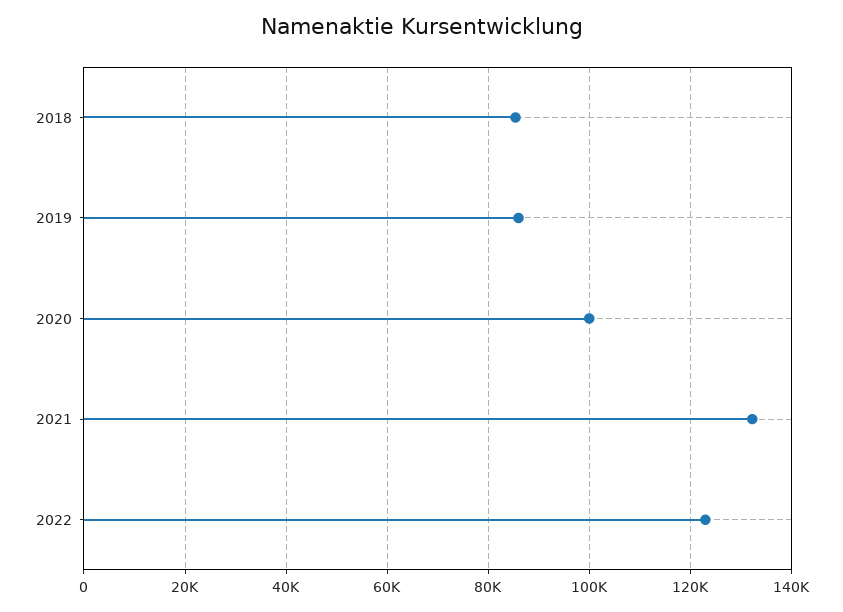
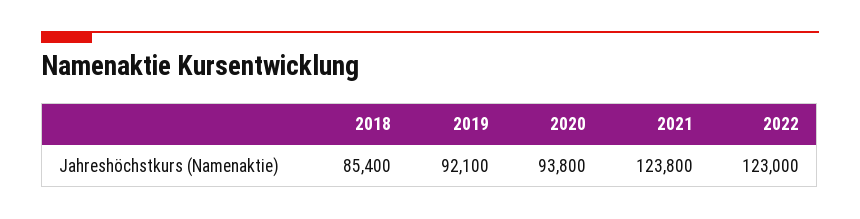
2019: 86000 -> 92100
2020: 100000 -> 93800
2021: 132000 -> 123800

